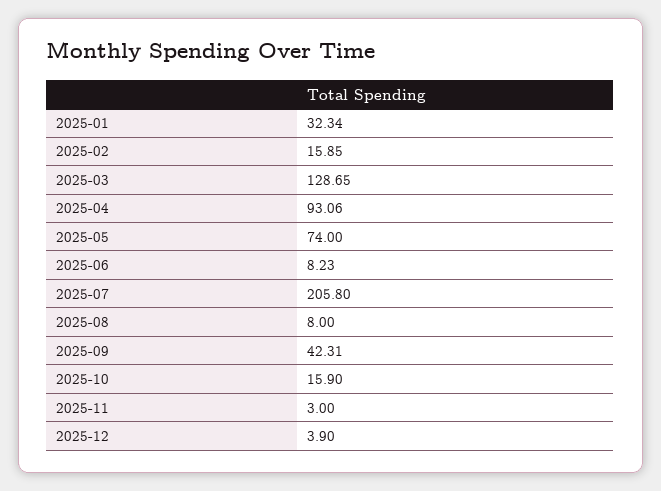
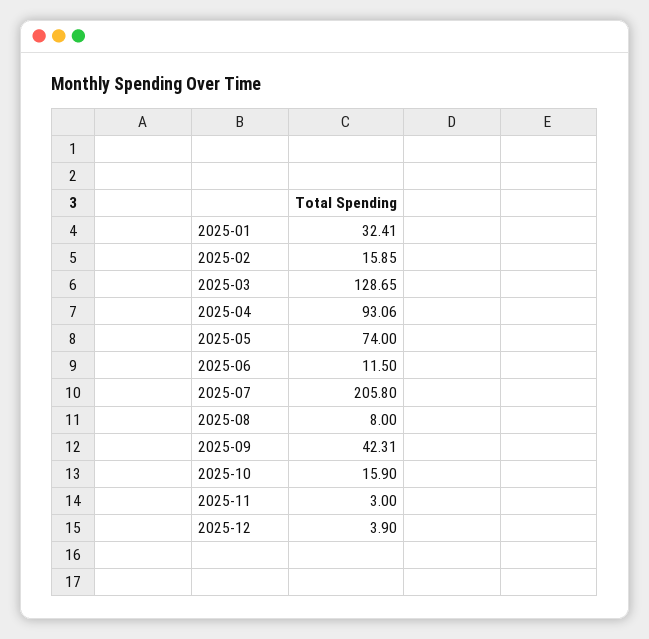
2025-01: 32.34 -> 32.41
2025-06: 8.23 -> 11.5

